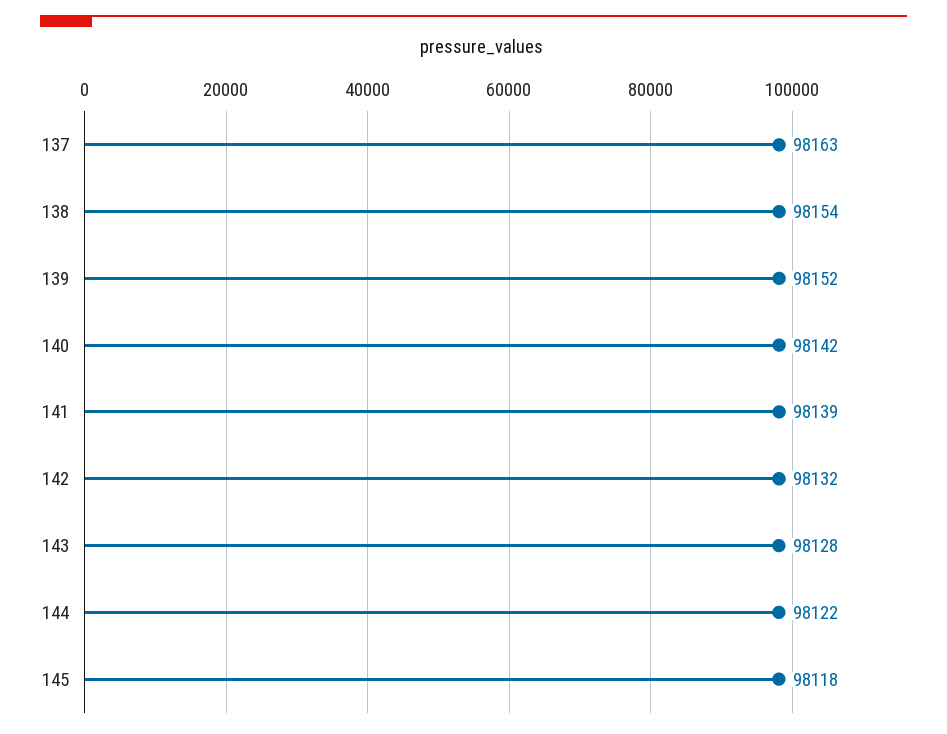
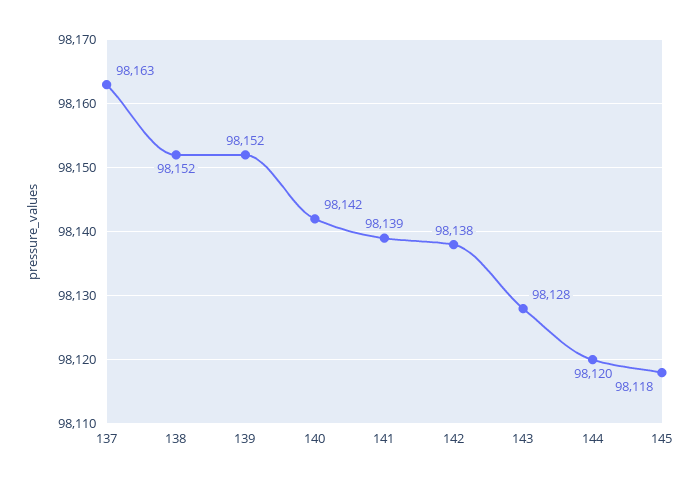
138: 98154 -> 98152
142: 98132 -> 98138
144: 98122 -> 98120

